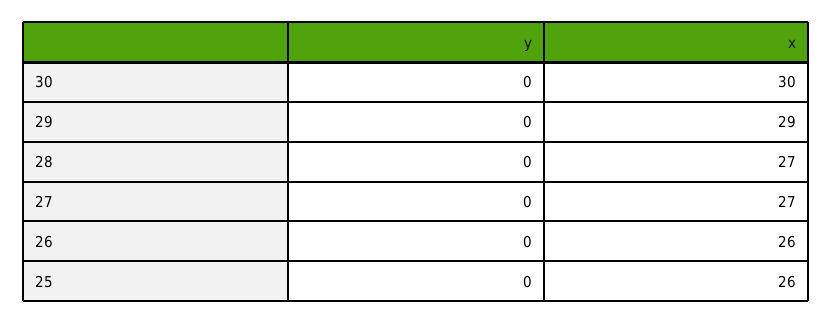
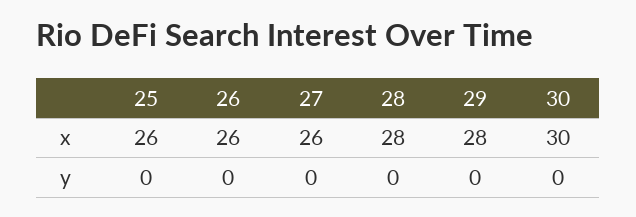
x, 29: 29 -> 28
x, 28: 27 -> 28
x, 27: 27 -> 26

